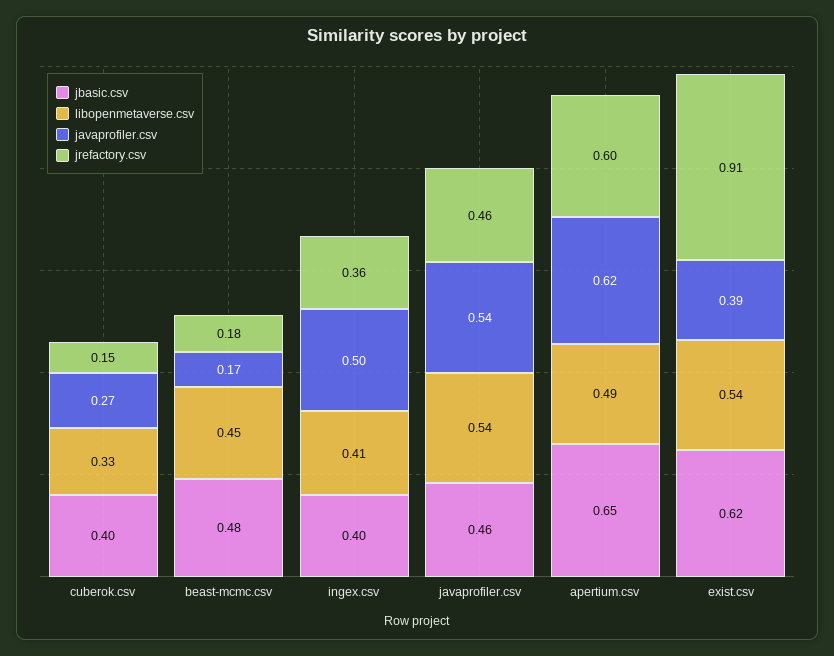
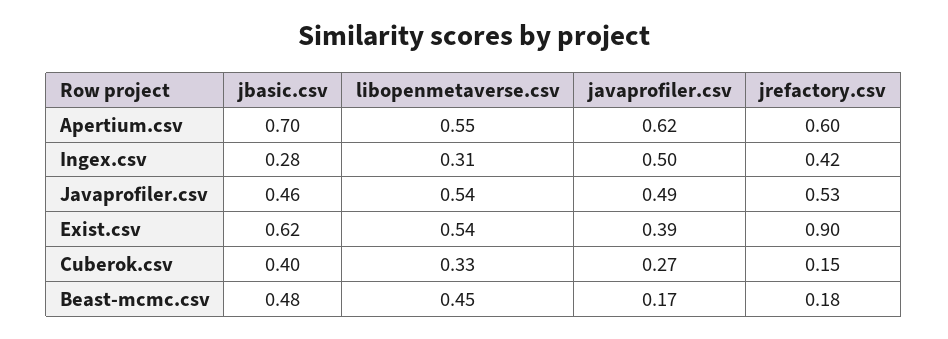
jbasic.csv, ingex.csv: 0.4 -> 0.28
libopenmetaverse.csv, ingex.csv: 0.41 -> 0.31
jrefactory.csv, ingex.csv: 0.36 -> 0.42
javaprofiler.csv, javaprofiler.csv: 0.54 -> 0.49
jrefactory.csv, javaprofiler.csv: 0.46 -> 0.53
jbasic.csv, apertium.csv: 0.65 -> 0.7
libopenmetaverse.csv, apertium.csv: 0.49 -> 0.55
jrefactory.csv, exist.csv: 0.91 -> 0.9

